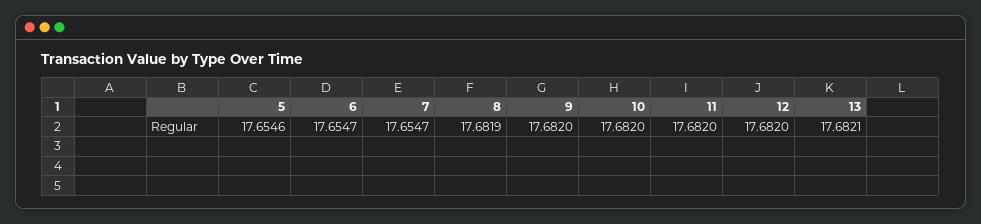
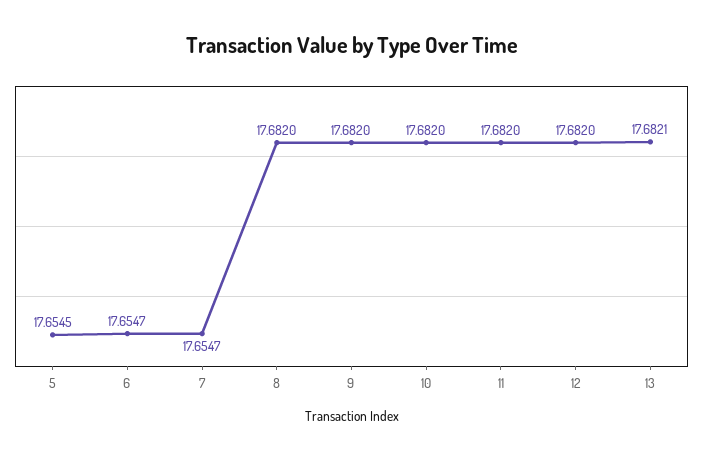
5: 17.6546 -> 17.6545
8: 17.6819 -> 17.682

